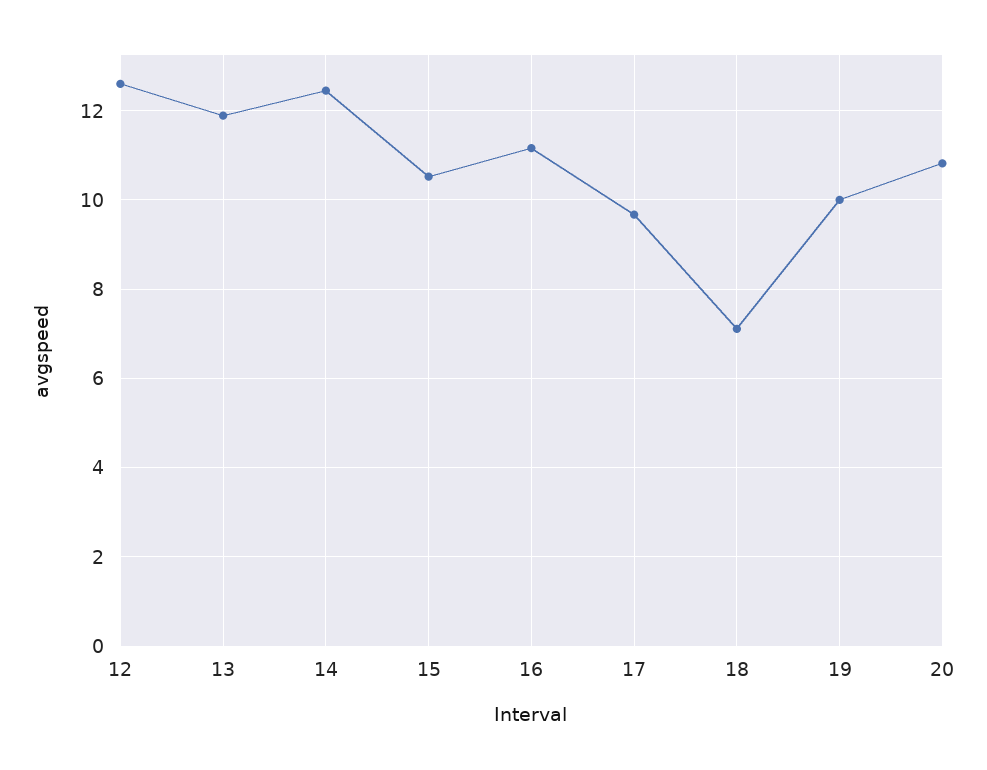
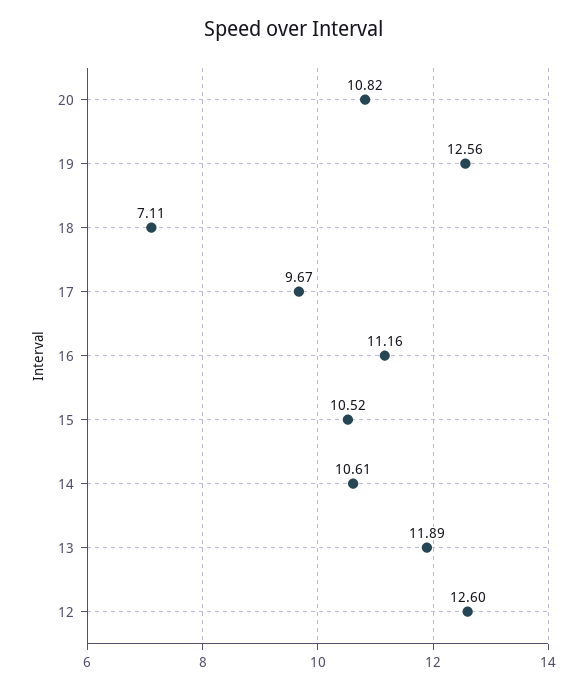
14: 12.4 -> 10.61
19: 10 -> 12.56

